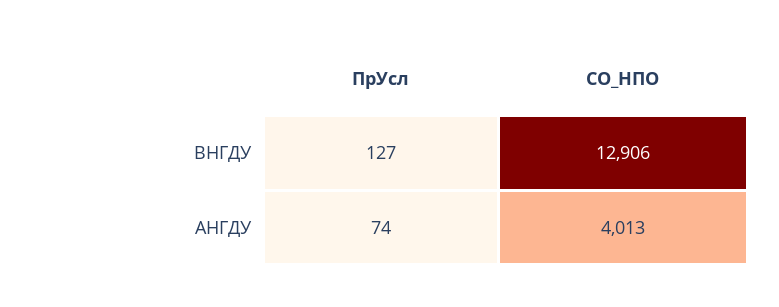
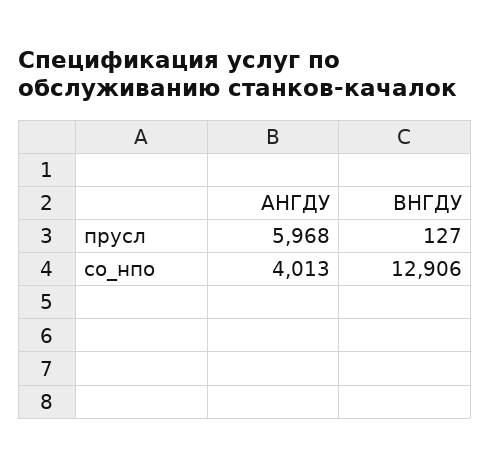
ПрУсл, АНГДУ: 74 -> 5968

